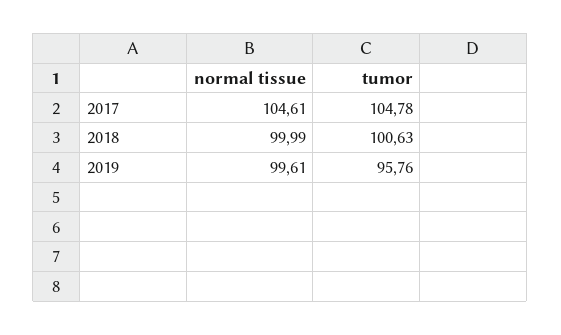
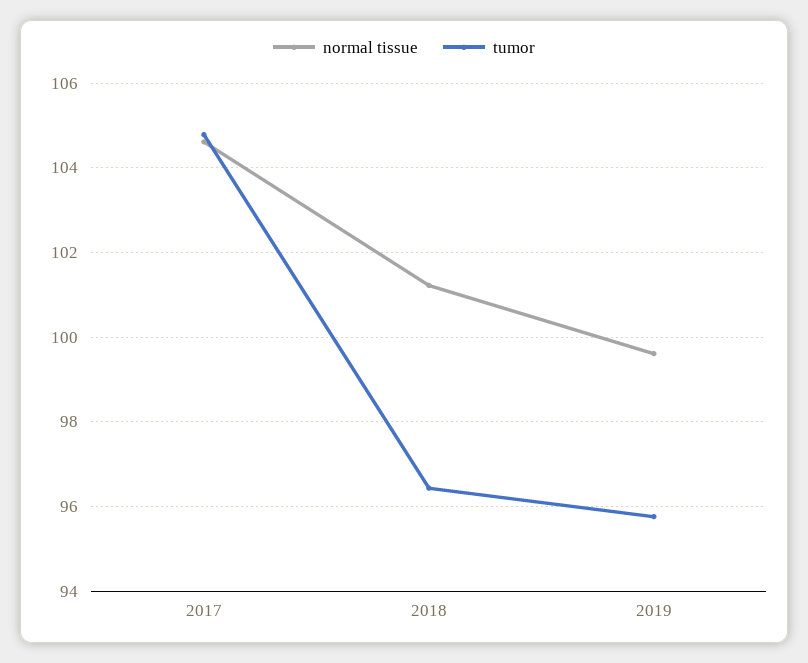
normal tissue, 2018: 99.99 -> 101.2
tumor, 2018: 100.63 -> 96.4

